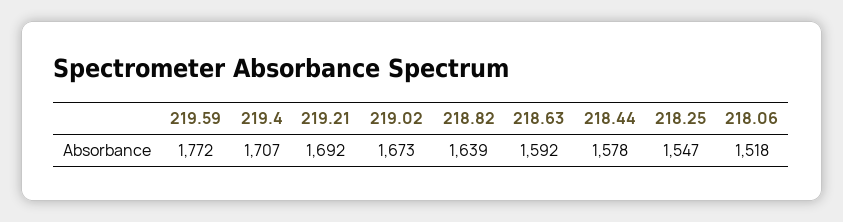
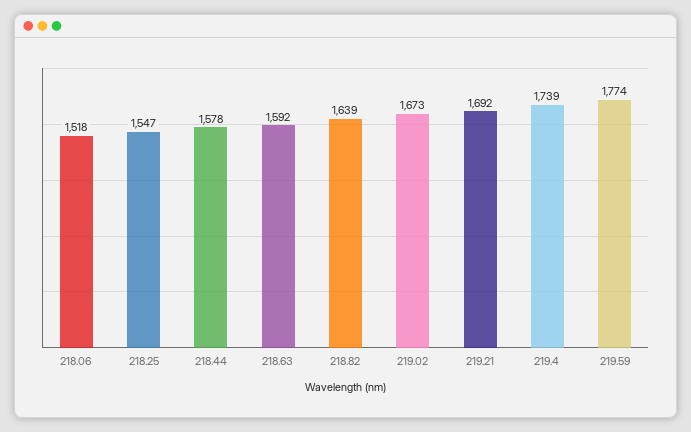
219.59: 1772 -> 1774
219.4: 1707 -> 1739

